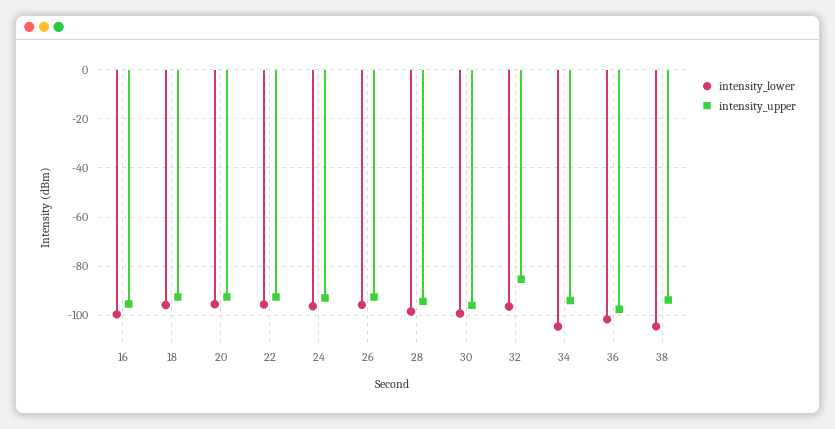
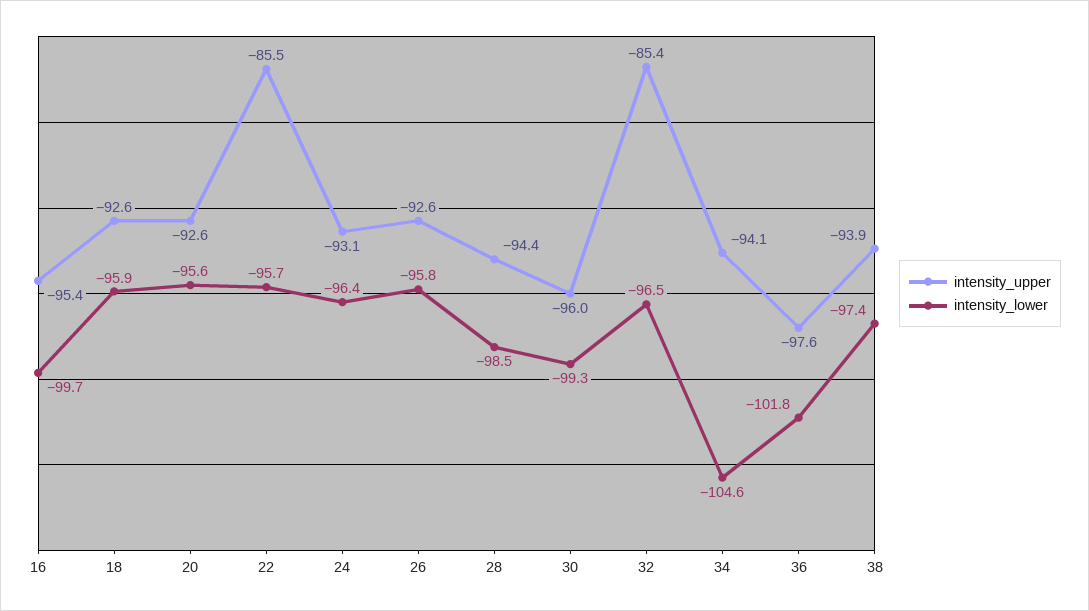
intensity_upper, 22: -92.5 -> -85.5
intensity_lower, 38: -105 -> -97.4

